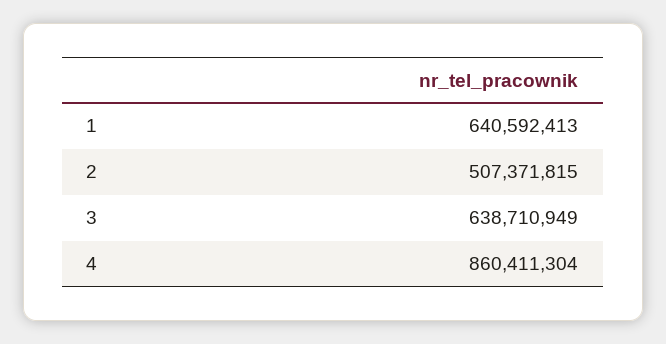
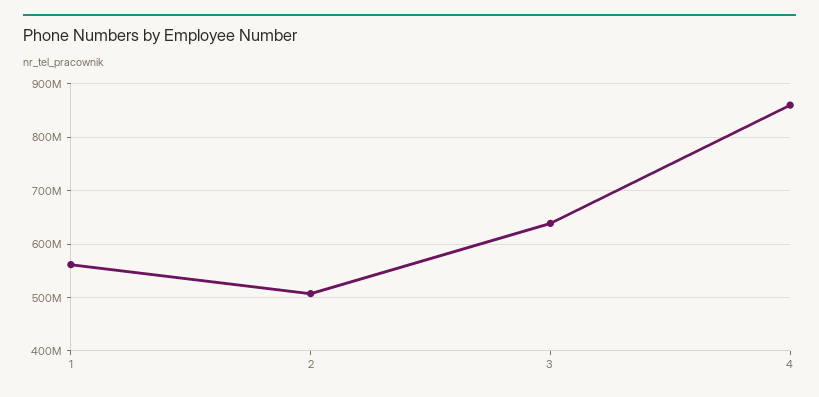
1: 640592413 -> 560000000

